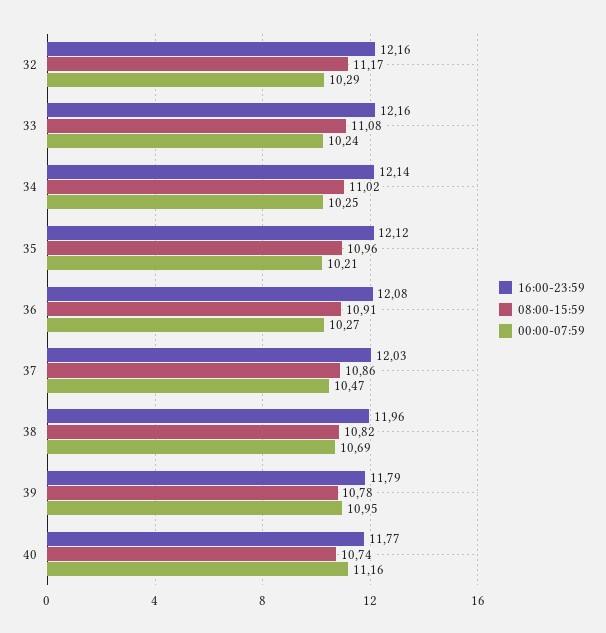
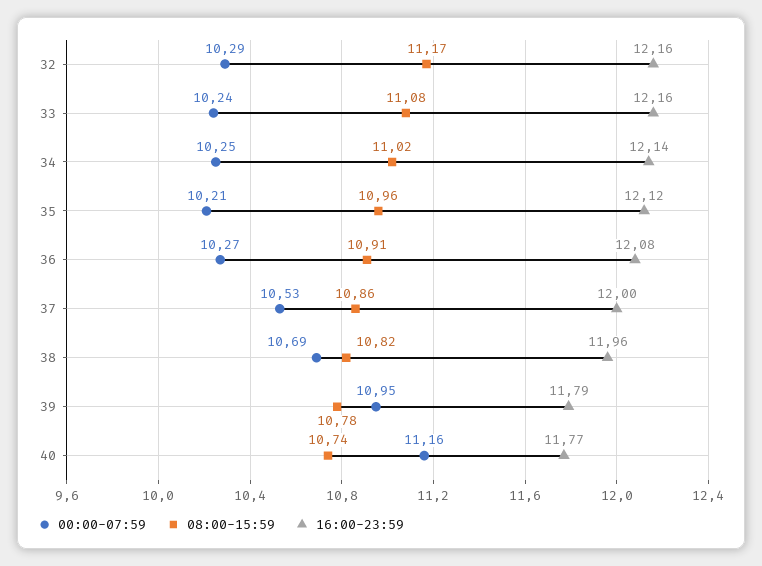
16:00-23:59, 37: 12.03 -> 12
00:00-07:59, 37: 10.47 -> 10.53

